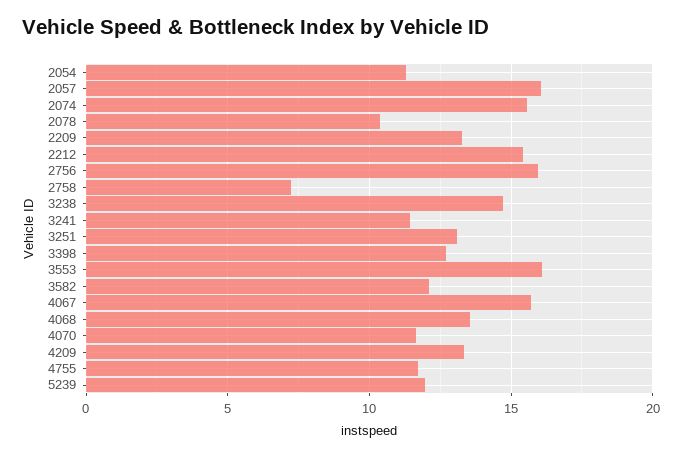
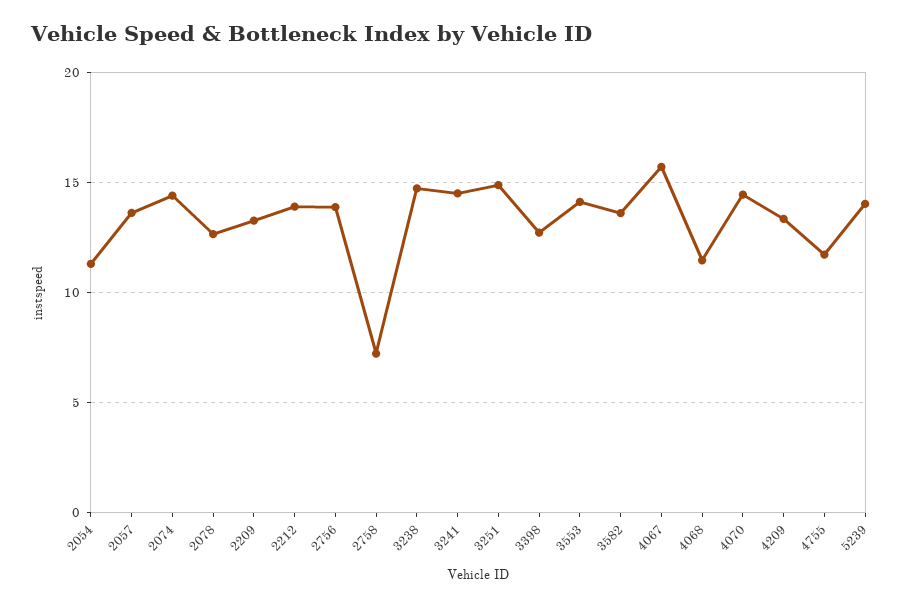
2057: 16 -> 13.5
2074: 15.5 -> 14.5
2078: 10.5 -> 12.5
2212: 15.5 -> 14
2756: 16 -> 14
3241: 11.5 -> 14.5
3251: 13 -> 15
3553: 16 -> 14
3582: 12 -> 13.5
4068: 13.5 -> 11.5
4070: 11.5 -> 14.5
5239: 12 -> 14

